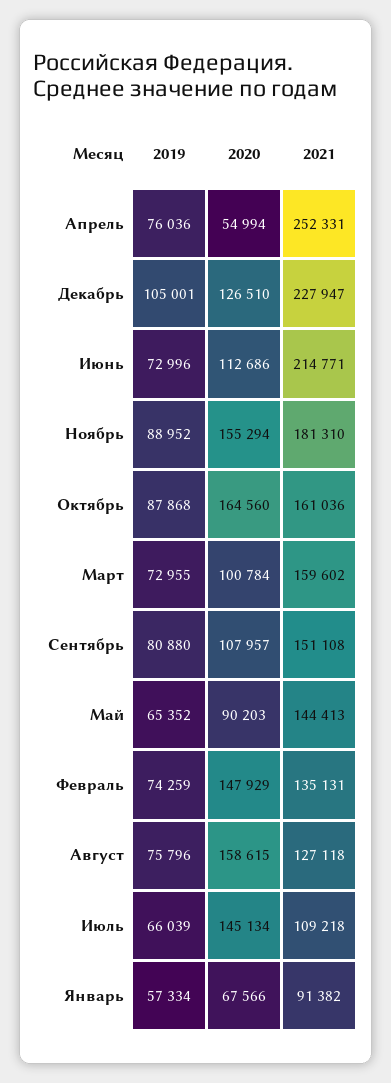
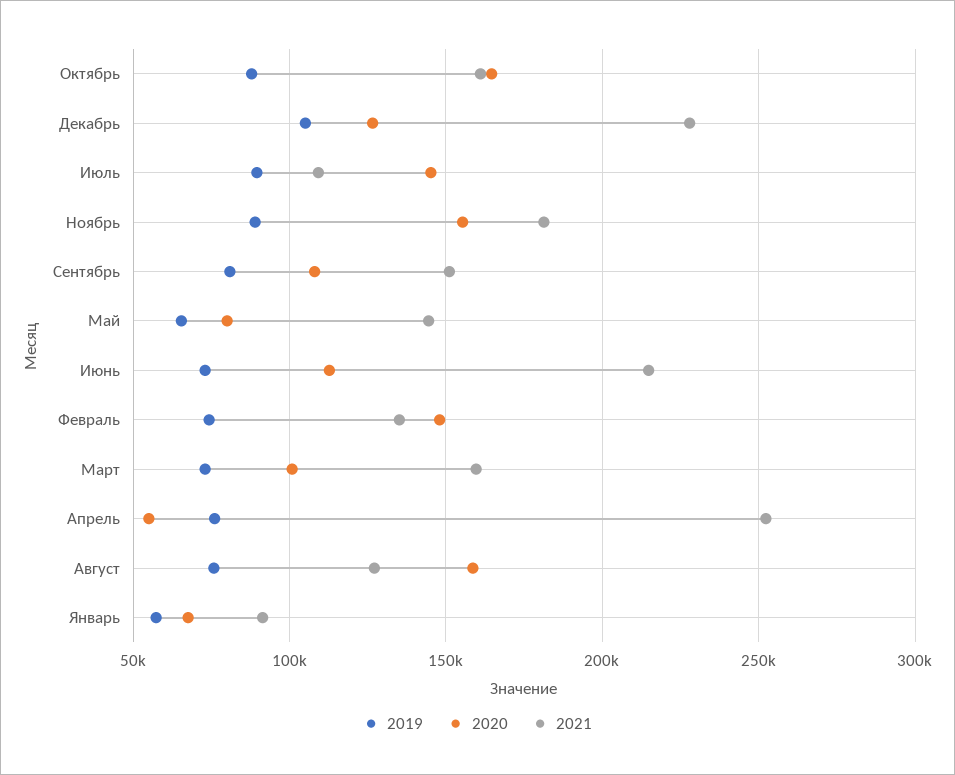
2020, Май: 90203 -> 80000
2019, Июль: 66039 -> 90000

